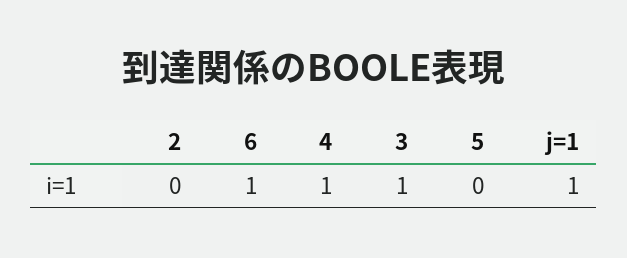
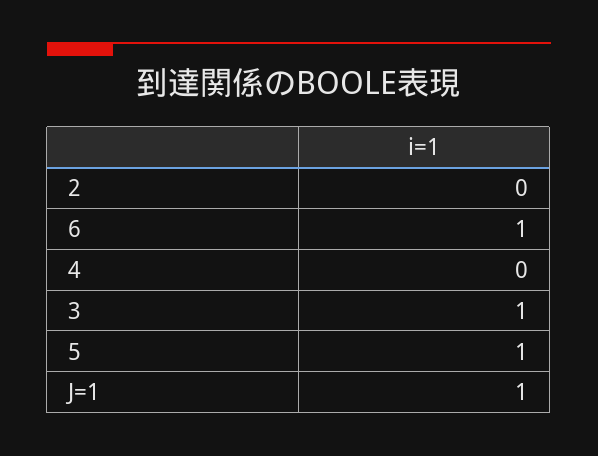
4: 1 -> 0
5: 0 -> 1

